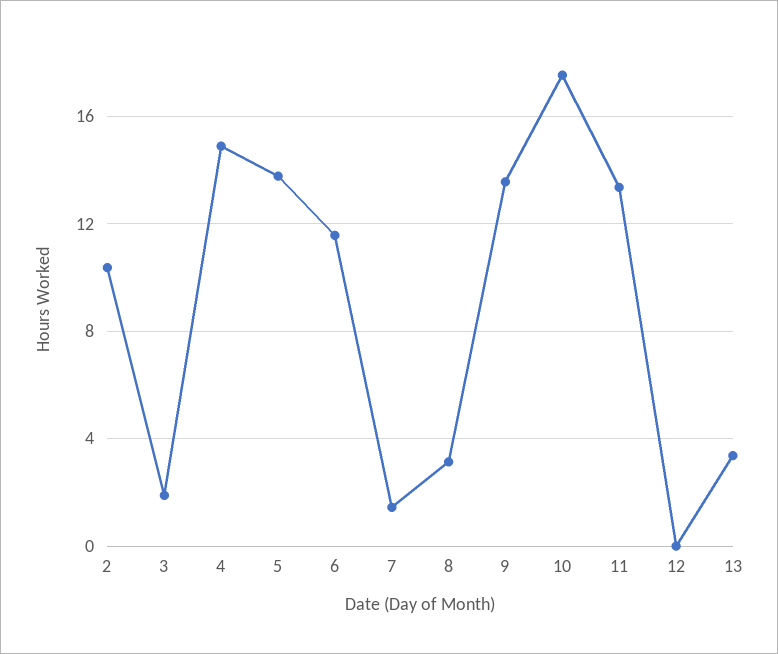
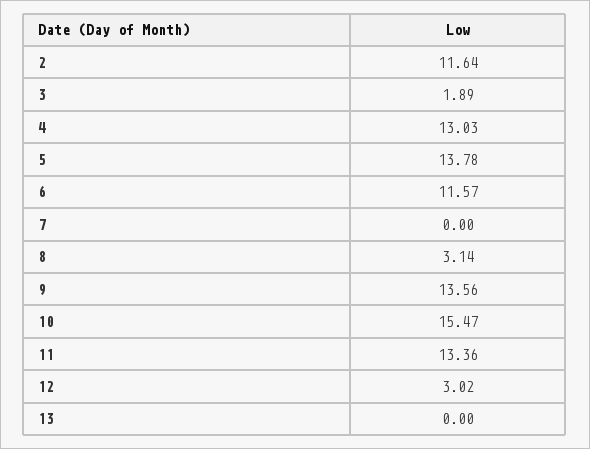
2: 10.5 -> 11.64
4: 15 -> 13.03
7: 1.5 -> 0
10: 17.5 -> 15.47
12: 0 -> 3.02
13: 3.5 -> 0

